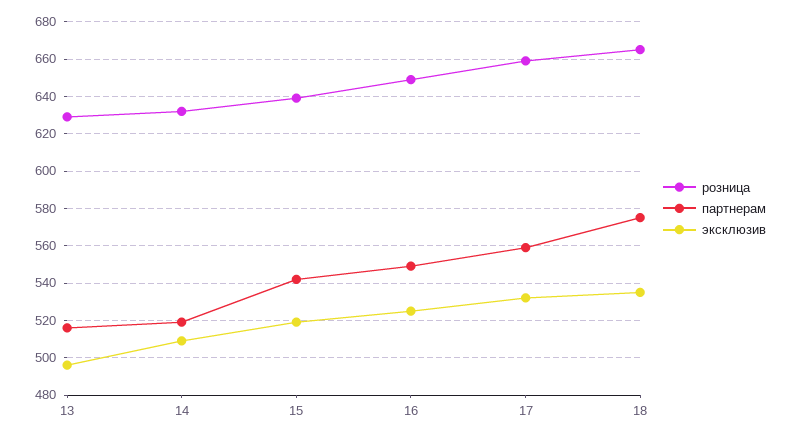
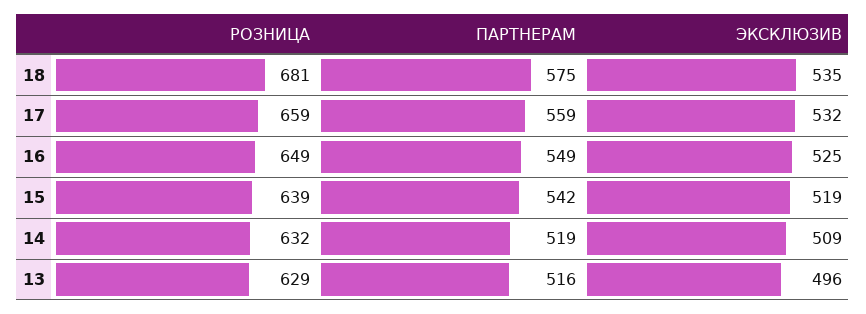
розница, 18: 665 -> 681

